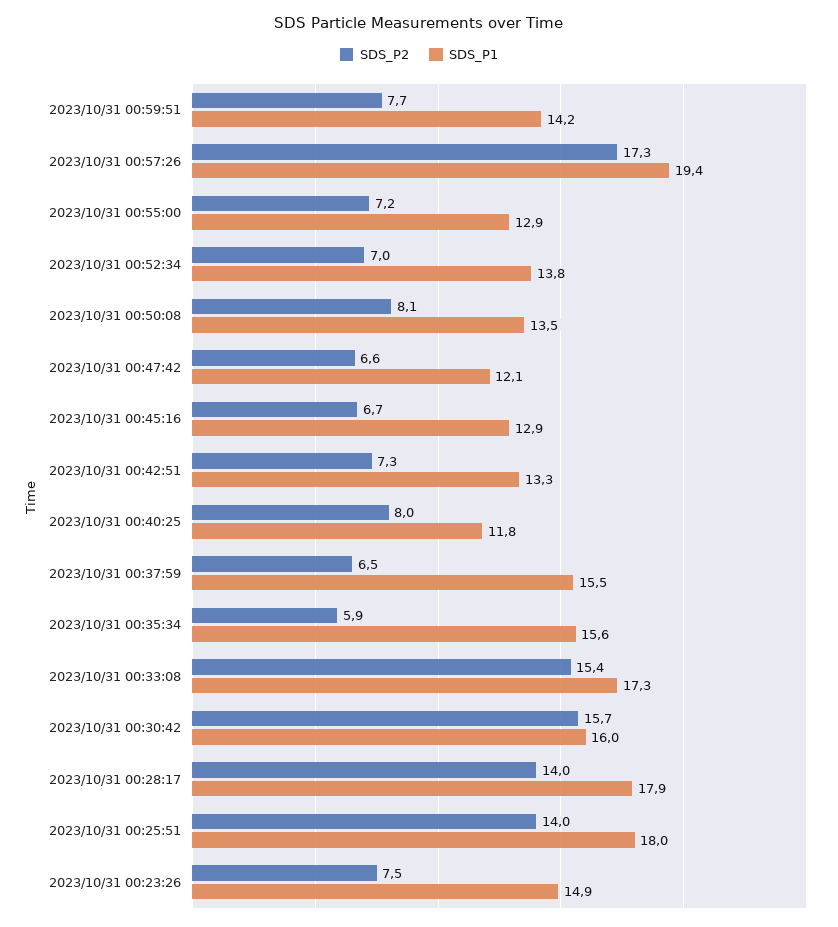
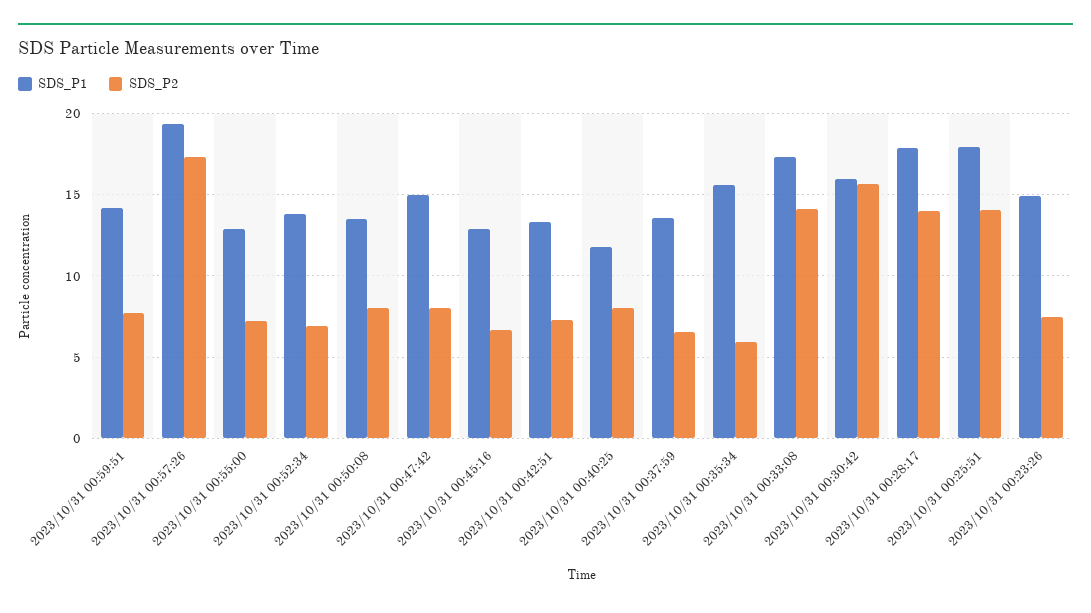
SDS_P2, 2023/10/31 00:47:42: 6.6 -> 8
SDS_P1, 2023/10/31 00:47:42: 12.1 -> 15
SDS_P1, 2023/10/31 00:37:59: 15.5 -> 13.5
SDS_P2, 2023/10/31 00:33:08: 15.4 -> 14

